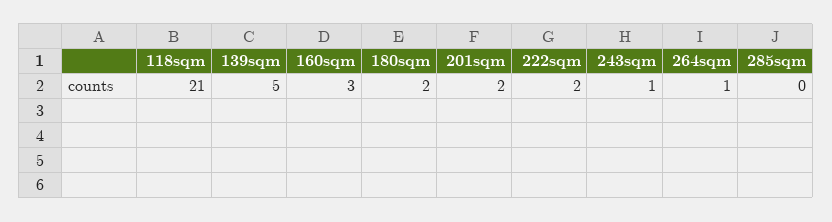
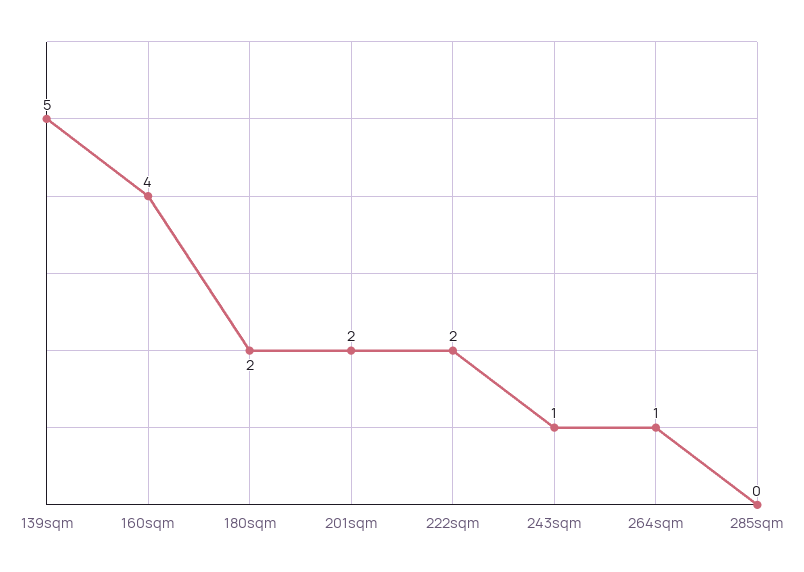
118sqm: 21 -> none
160sqm: 3 -> 4

